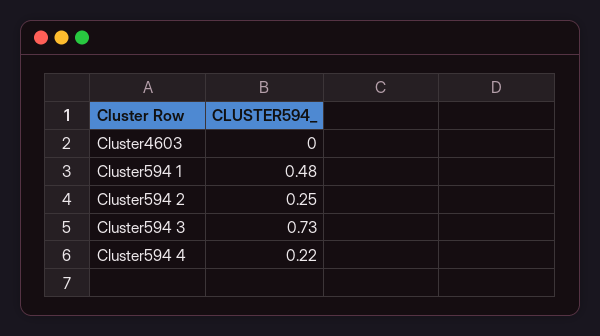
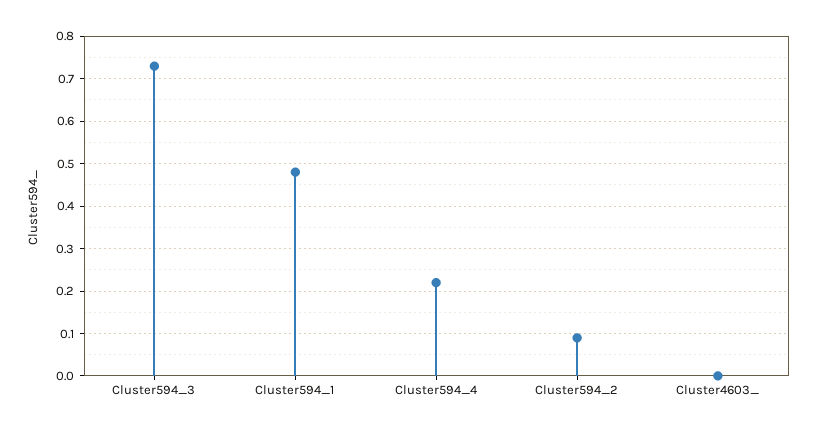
Cluster594 2: 0.25 -> 0.1

